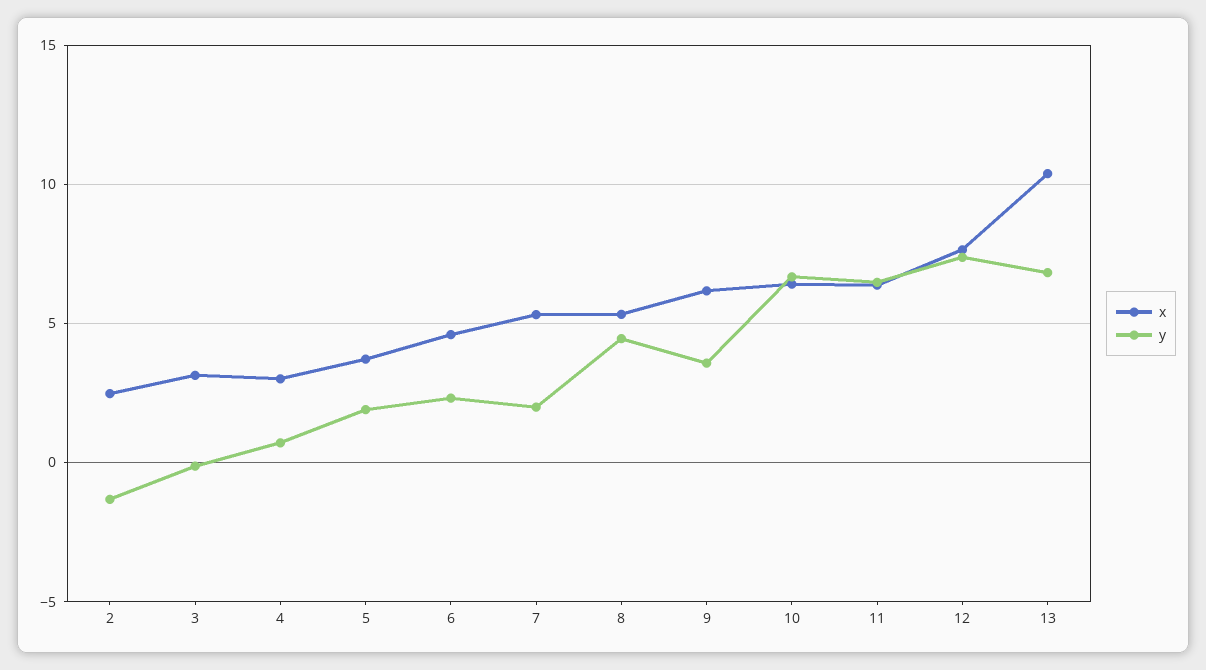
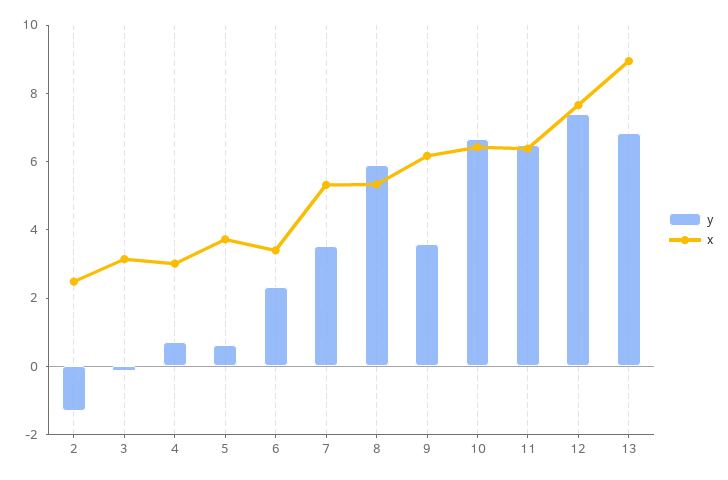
y, 5: 2 -> 0.5
x, 6: 4.5 -> 3.5
y, 7: 2 -> 3.5
y, 8: 4.5 -> 6
x, 13: 10.5 -> 9

